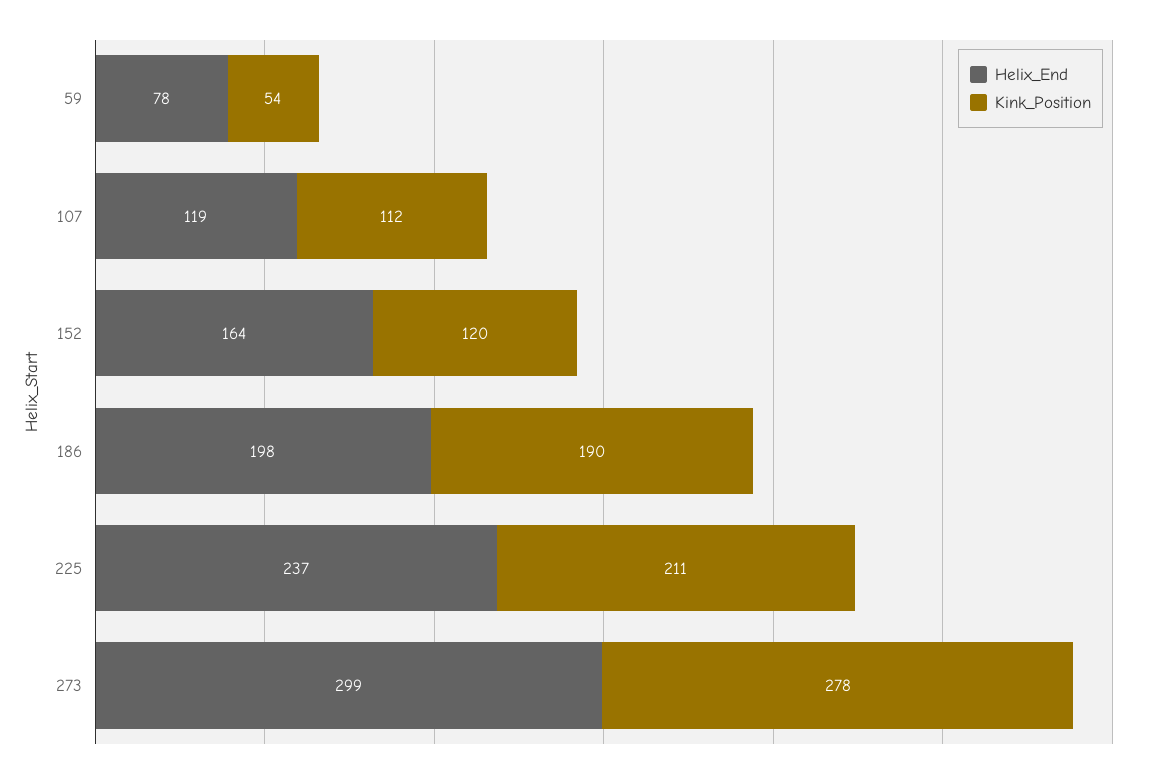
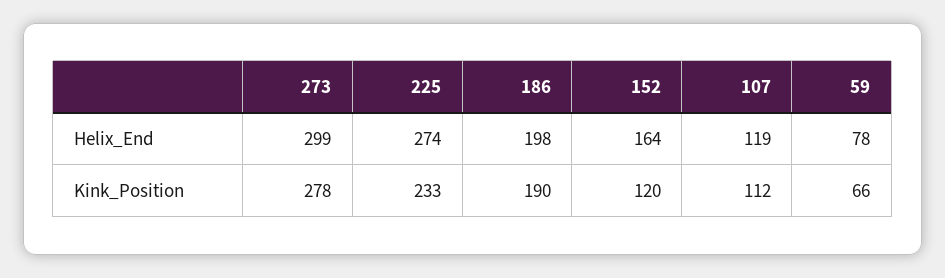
Kink_Position, 59: 54 -> 66
Helix_End, 225: 237 -> 274
Kink_Position, 225: 211 -> 233

